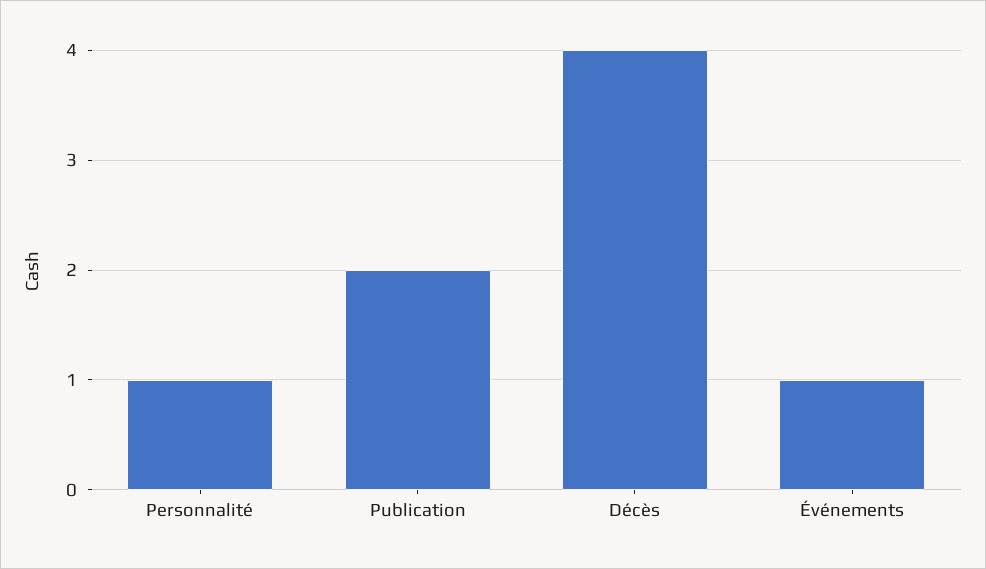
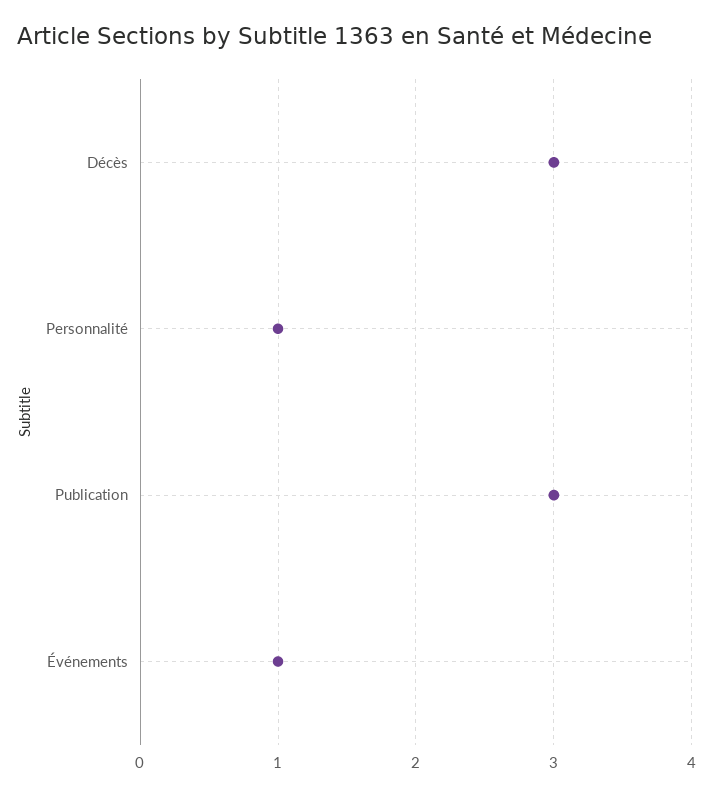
Publication: 2 -> 3
Décès: 4 -> 3

